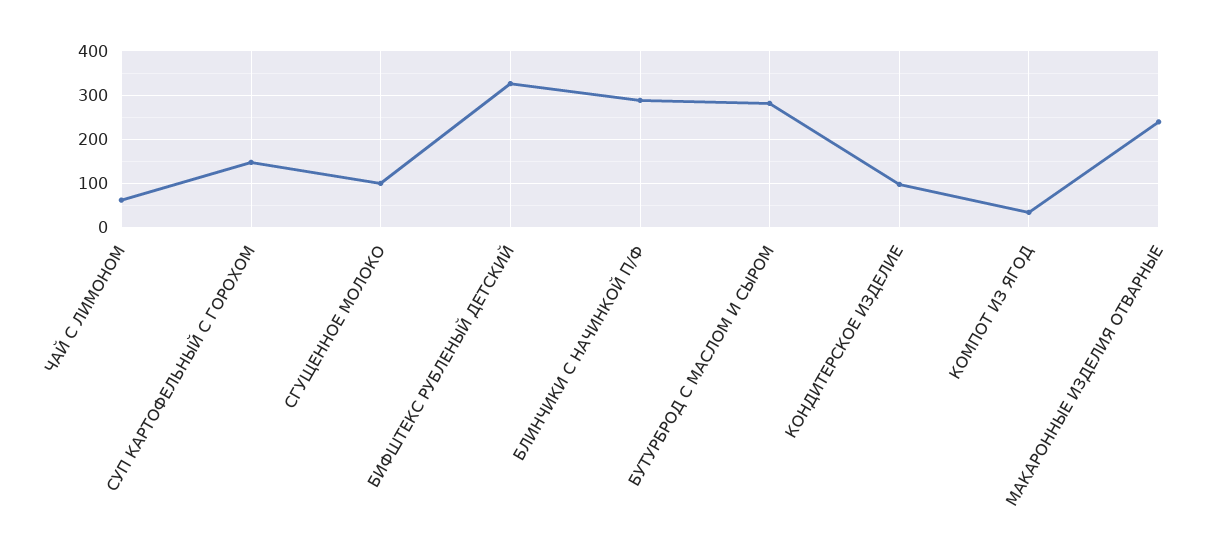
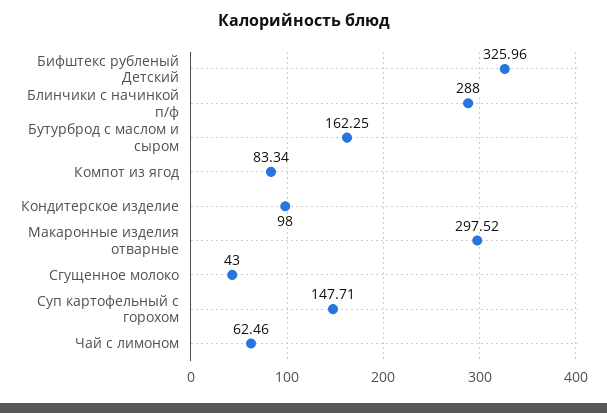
СГУЩЕННОЕ МОЛОКО: 100 -> 43
БУТУРБРОД С МАСЛОМ И СЫРОМ: 280 -> 162.25
КОМПОТ ИЗ ЯГОД: 40 -> 83.34
МАКАРОННЫЕ ИЗДЕЛИЯ ОТВАРНЫЕ: 240 -> 297.52

